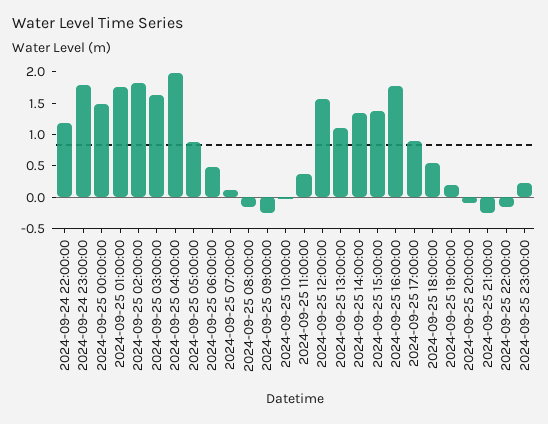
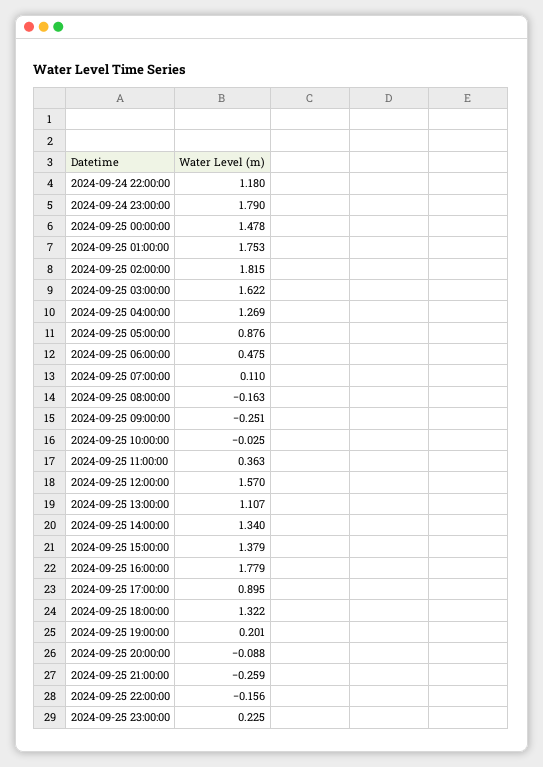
2024-09-25 04:00:00: 2 -> 1.269
2024-09-25 18:00:00: 0.5 -> 1.322

